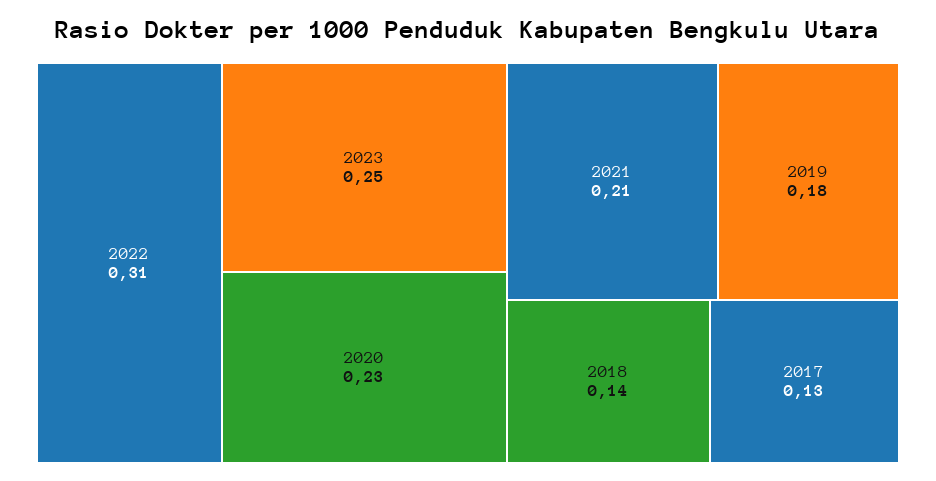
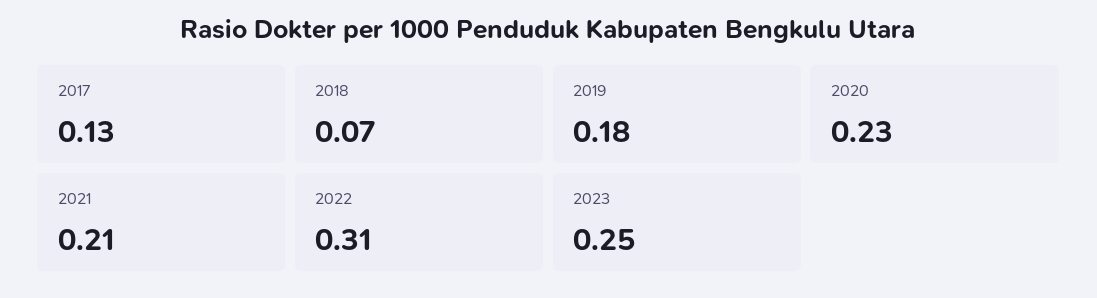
2018: 0.14 -> 0.07

